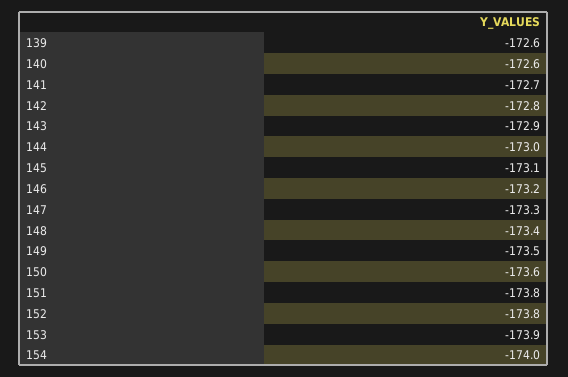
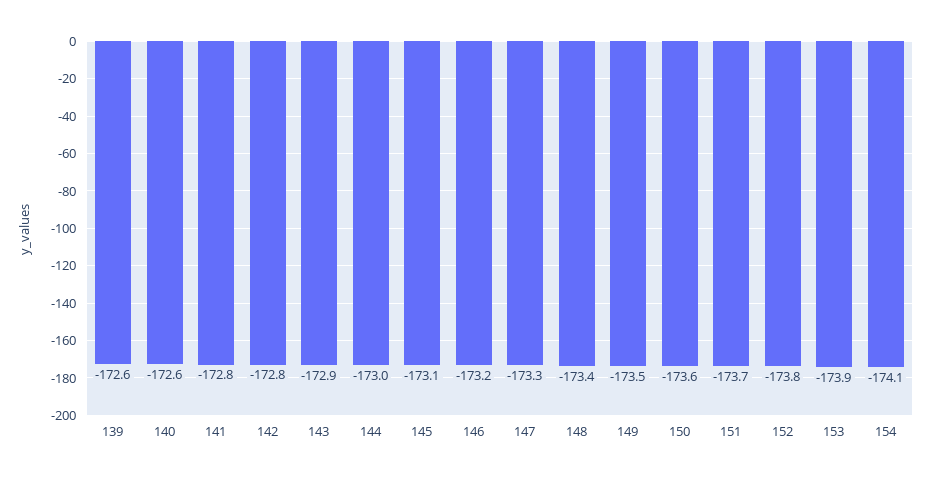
141: -172.7 -> -172.8
151: -173.8 -> -173.7
154: -174 -> -174.1

